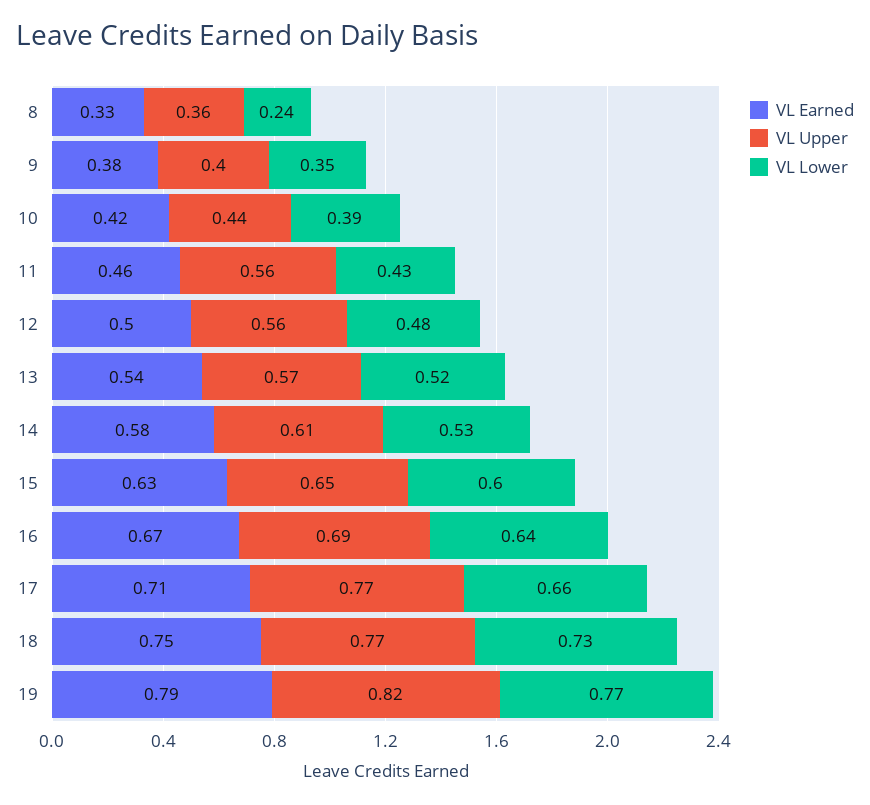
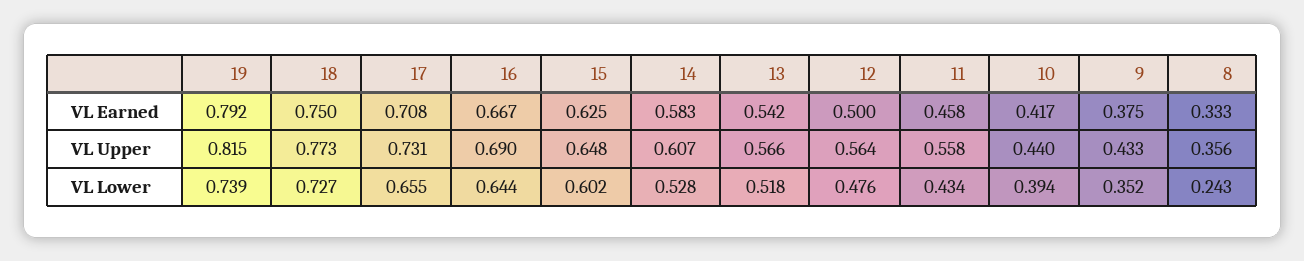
VL Upper, 9: 0.4 -> 0.433
VL Upper, 17: 0.77 -> 0.731
VL Lower, 19: 0.77 -> 0.739

